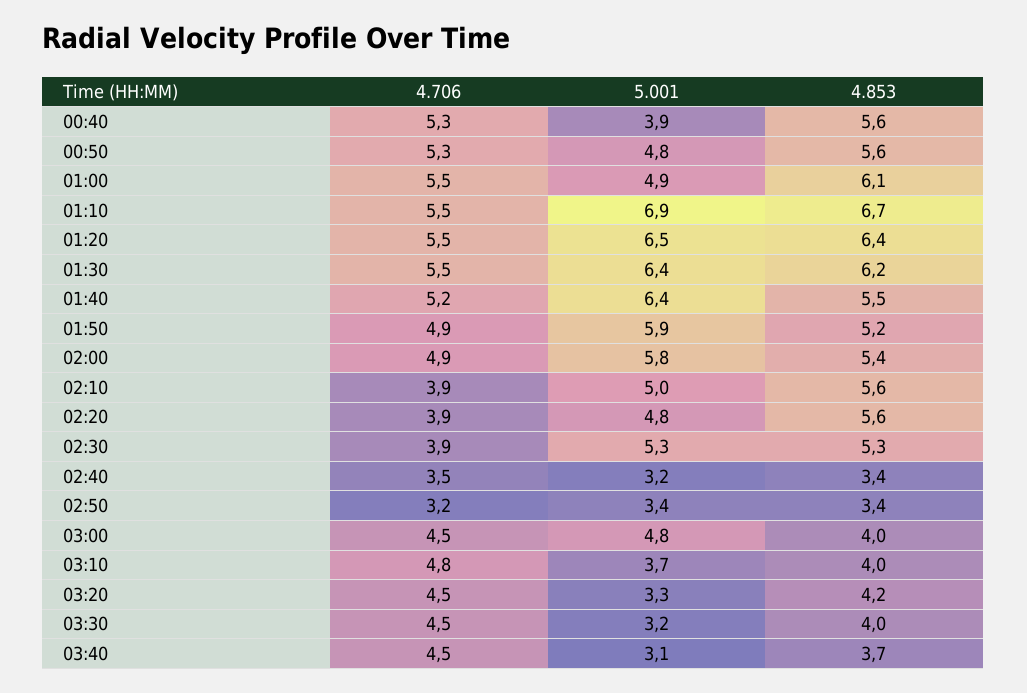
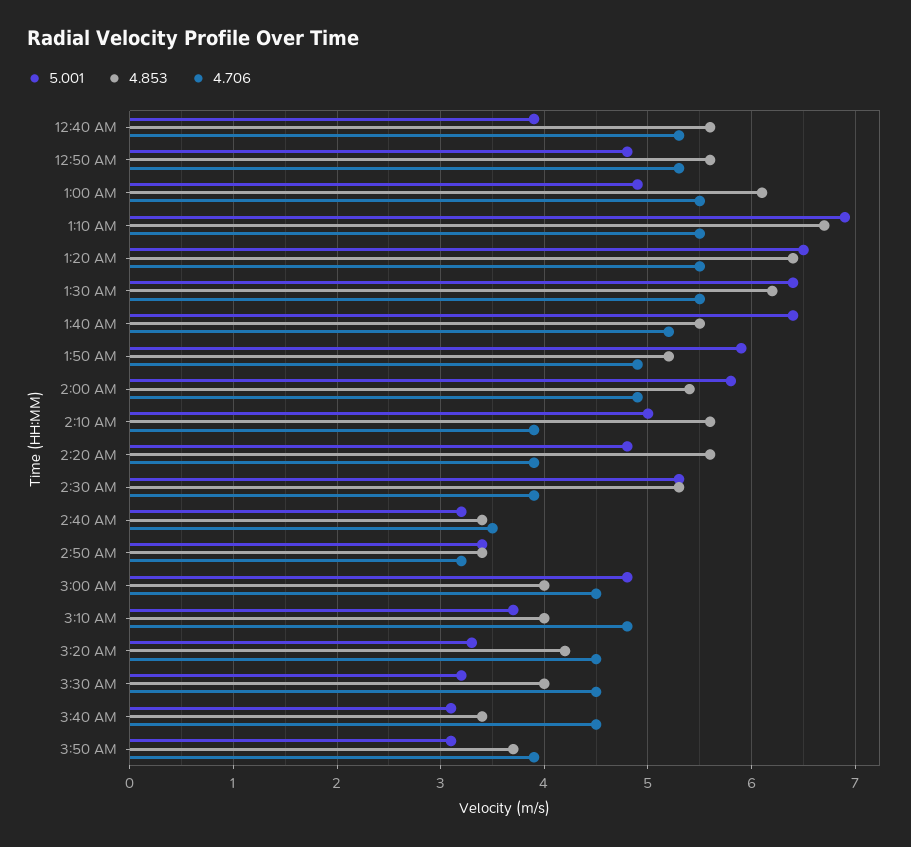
4.853, 03:40: 3.7 -> 3.4
5.001, 3:50 AM: none -> 3.1
4.853, 3:50 AM: none -> 3.7
4.706, 3:50 AM: none -> 3.9

